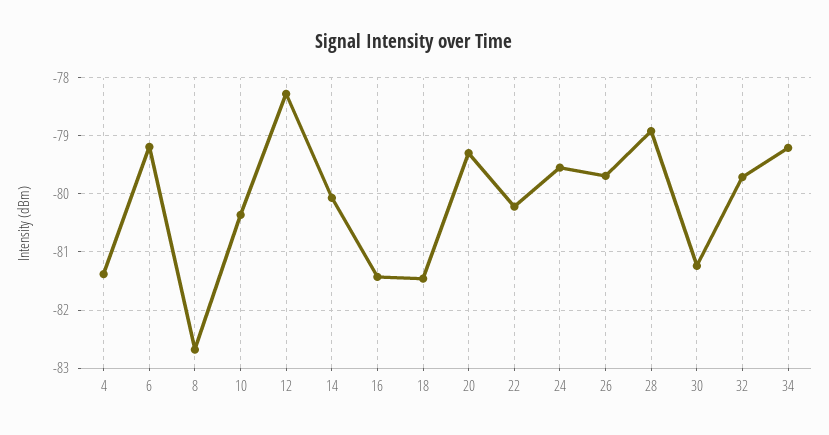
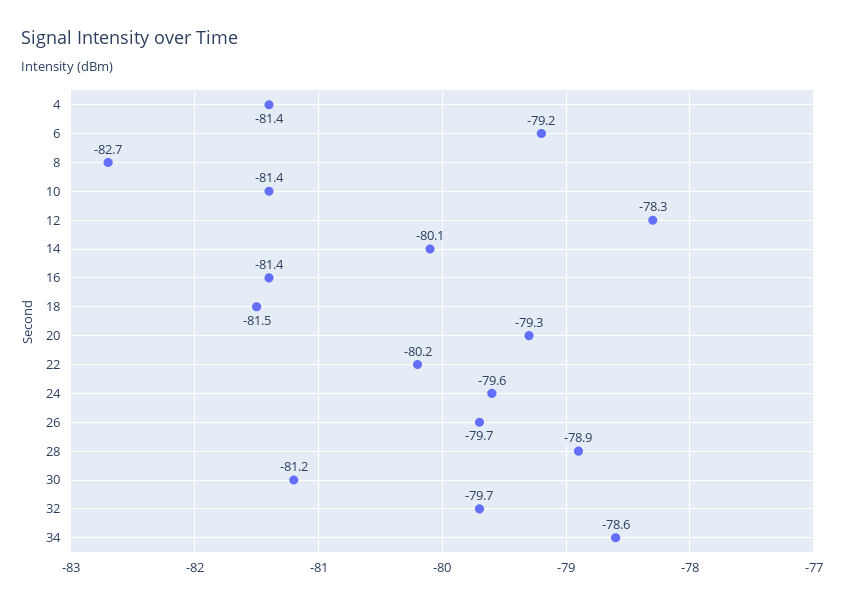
10: -80.4 -> -81.4
34: -79.2 -> -78.6

